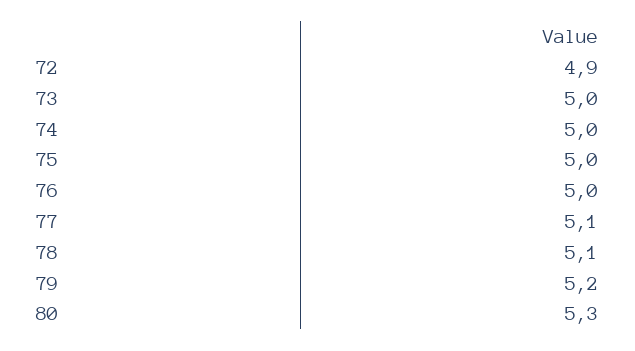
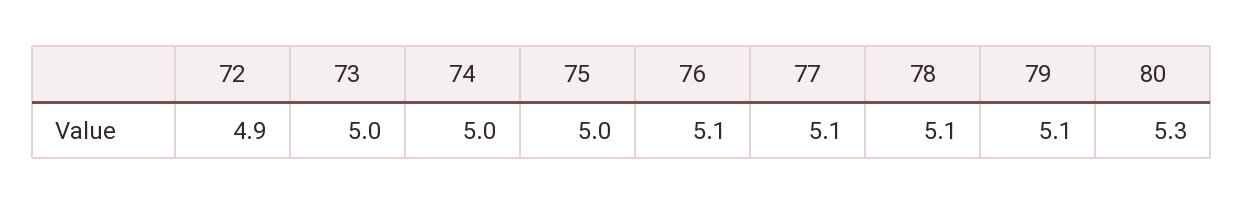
76: 5 -> 5.1
79: 5.2 -> 5.1

